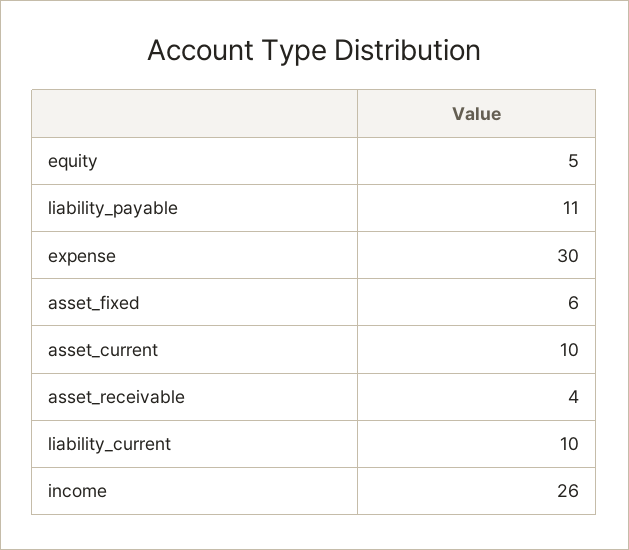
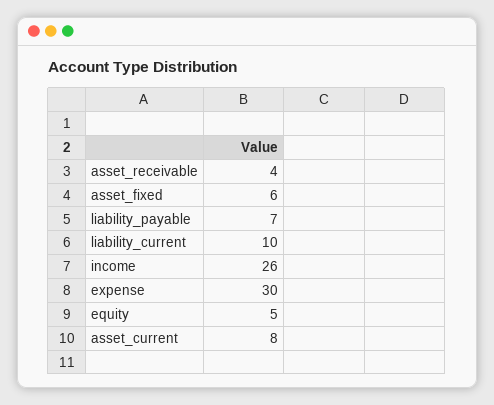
liability_payable: 11 -> 7
asset_current: 10 -> 8

